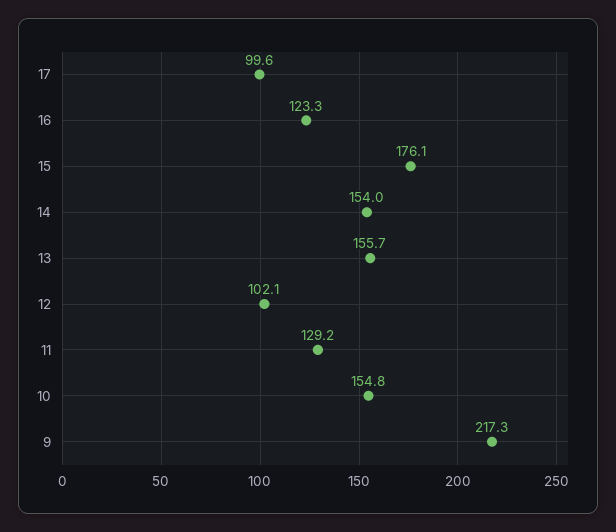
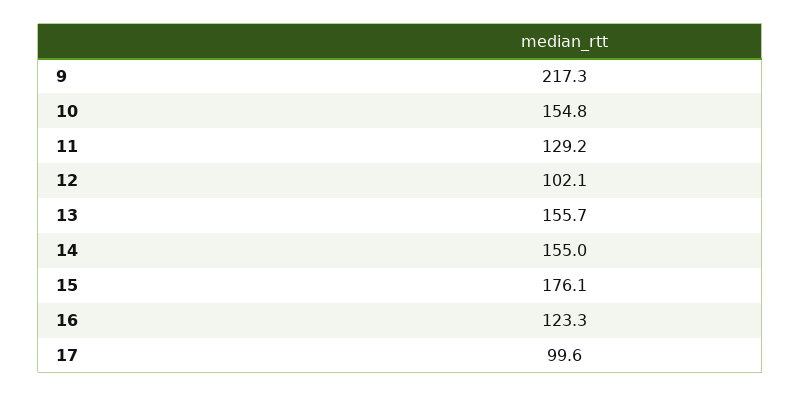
14: 154 -> 155

